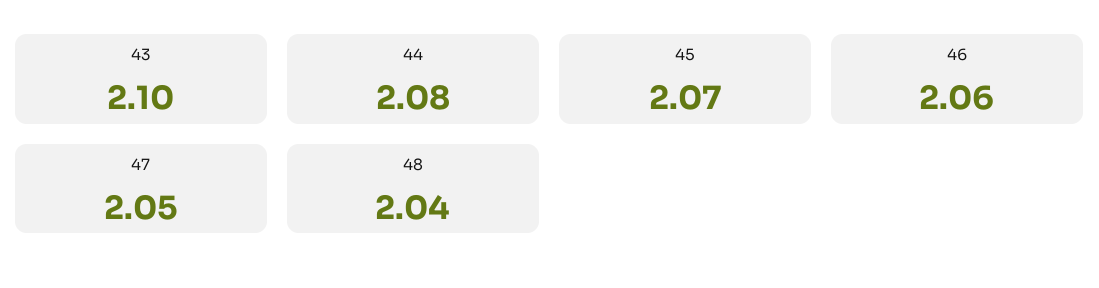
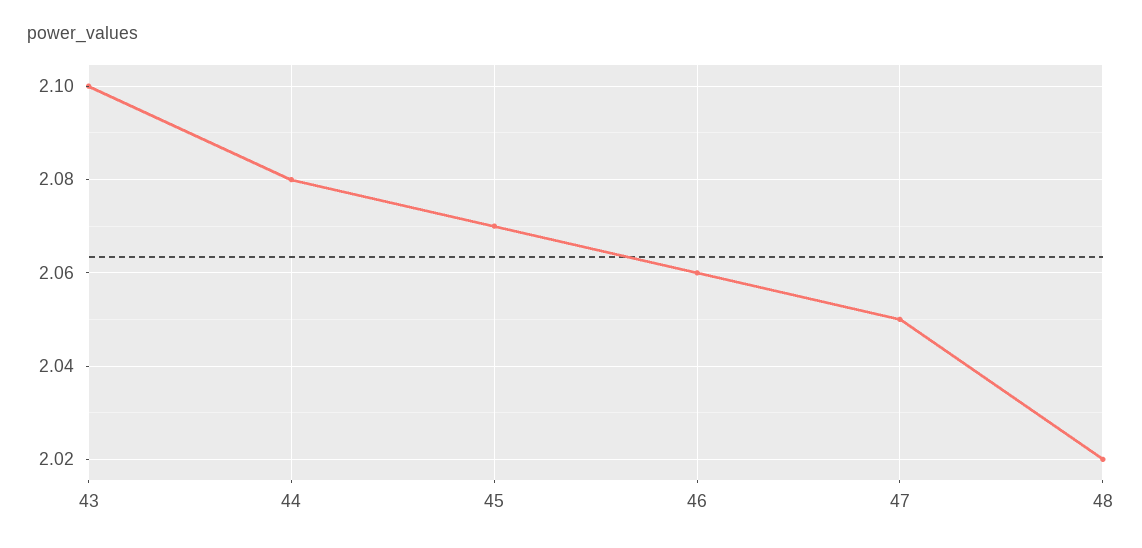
48: 2.04 -> 2.02

